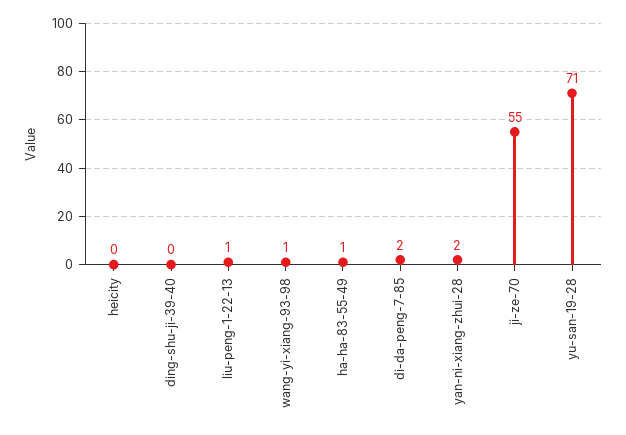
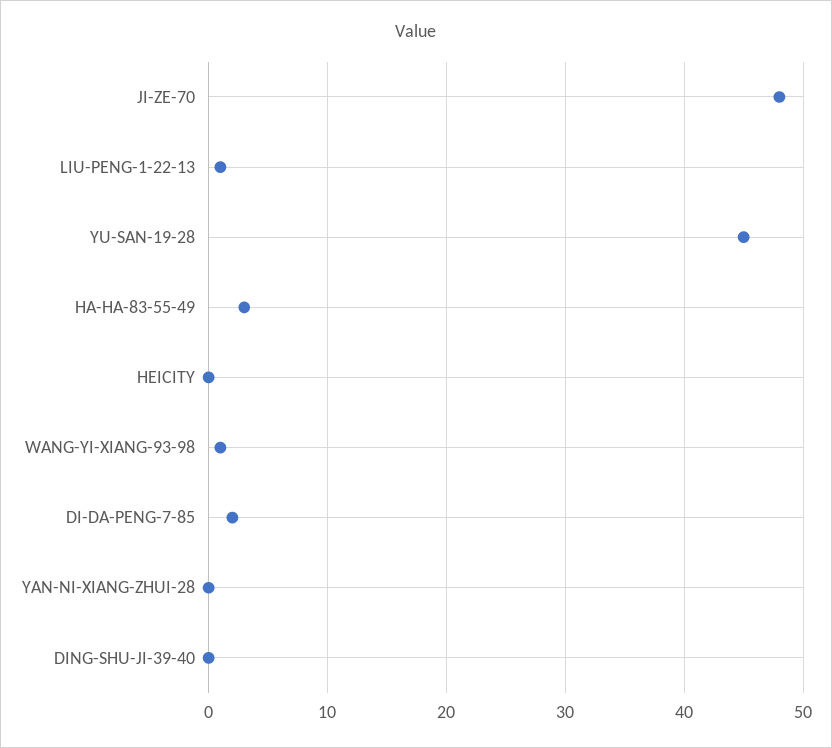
ha-ha-83-55-49: 1 -> 3
yan-ni-xiang-zhui-28: 2 -> 0
ji-ze-70: 55 -> 48
yu-san-19-28: 71 -> 45

